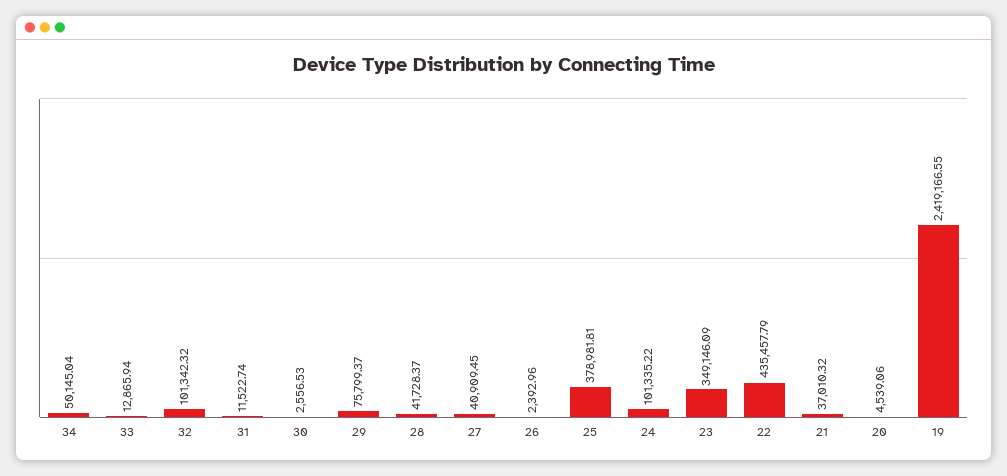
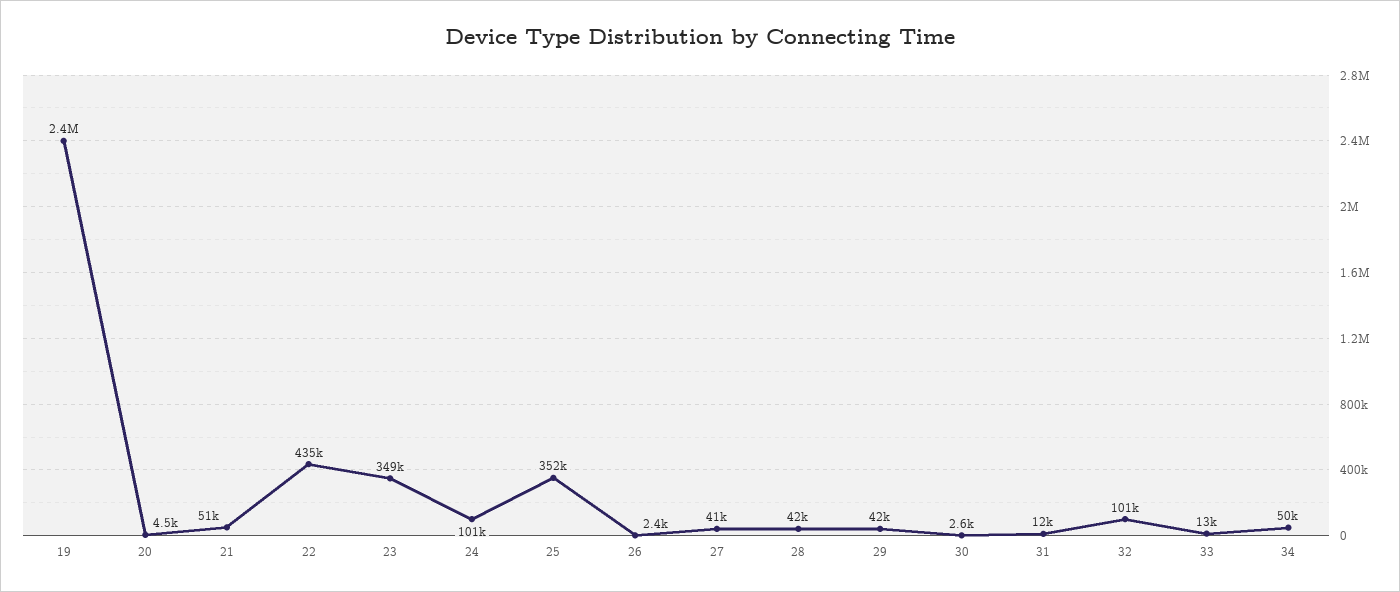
29: 75799.37 -> 42000
25: 378981.81 -> 352000
21: 37010.32 -> 51000

